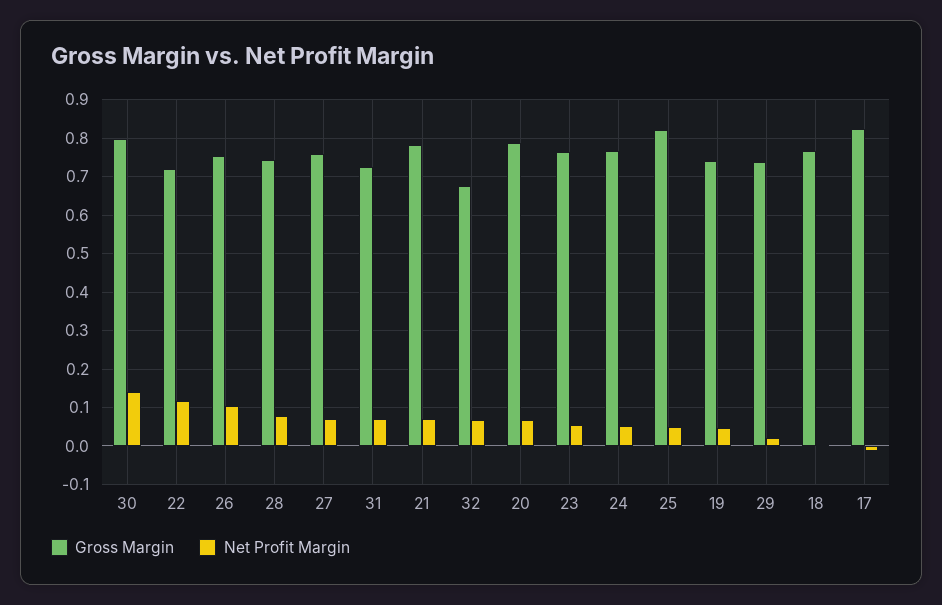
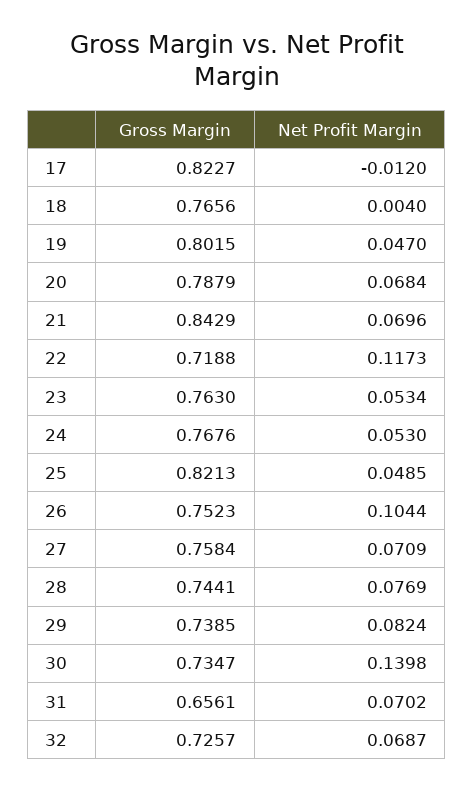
Gross Margin, 30: 0.8 -> 0.7347
Gross Margin, 31: 0.72 -> 0.6561
Gross Margin, 21: 0.78 -> 0.8429
Gross Margin, 32: 0.68 -> 0.7257
Gross Margin, 19: 0.74 -> 0.8015
Net Profit Margin, 29: 0.02 -> 0.0824

